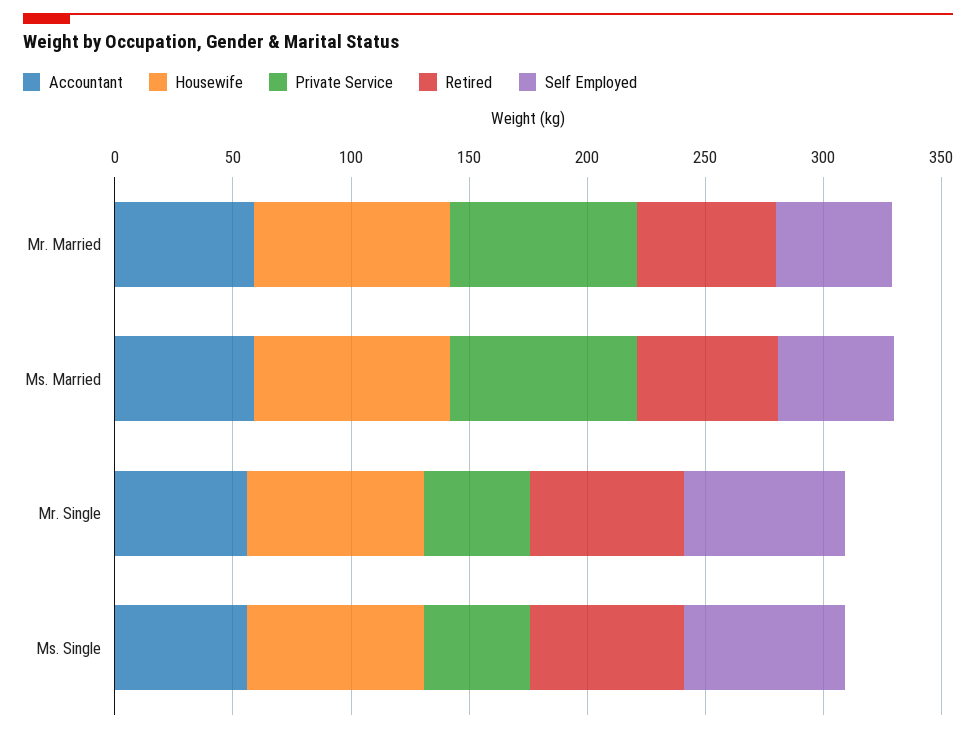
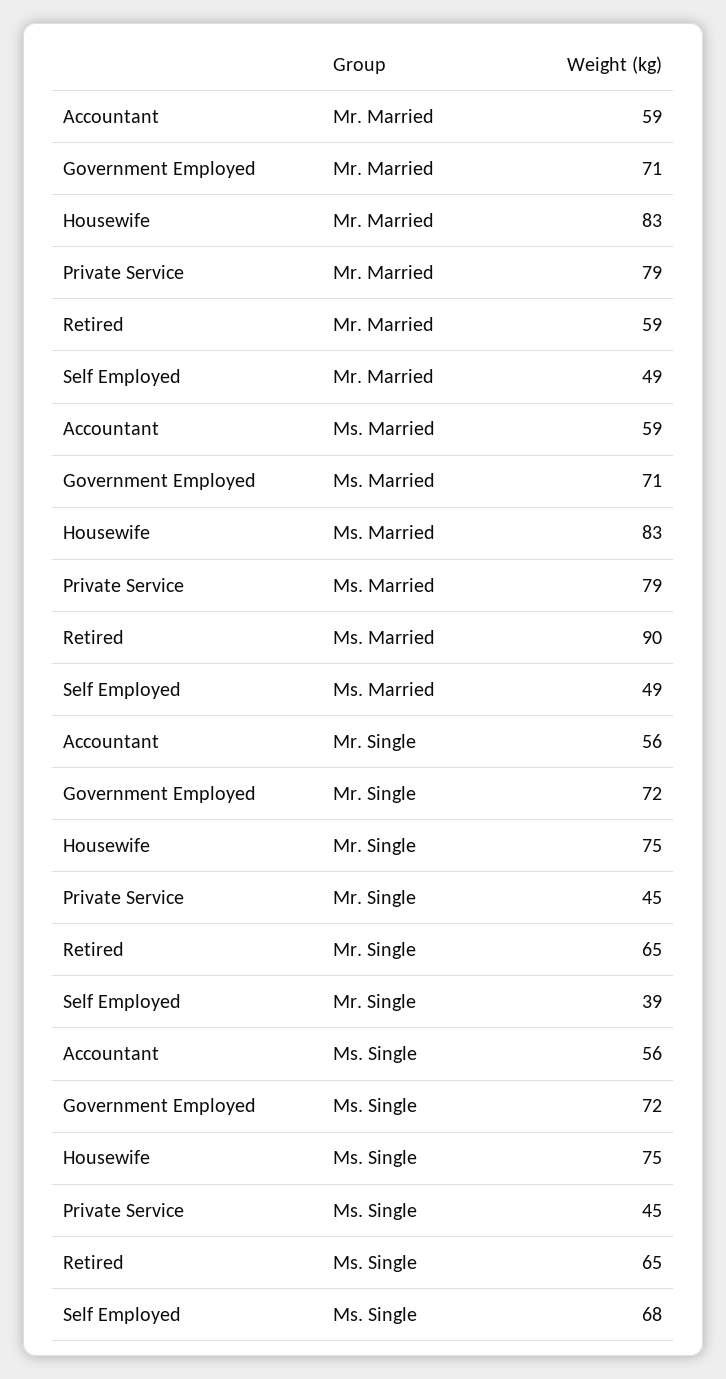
Retired, Ms. Married: 60 -> 90
Self Employed, Mr. Single: 70 -> 39
Government Employed, Mr. Married: none -> 71
Government Employed, Ms. Married: none -> 71
Government Employed, Mr. Single: none -> 72
Government Employed, Ms. Single: none -> 72

